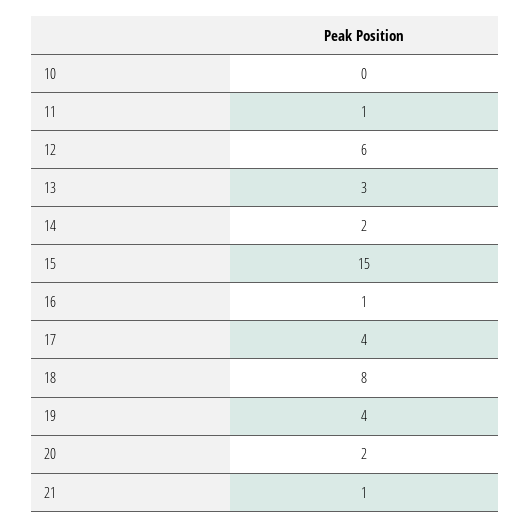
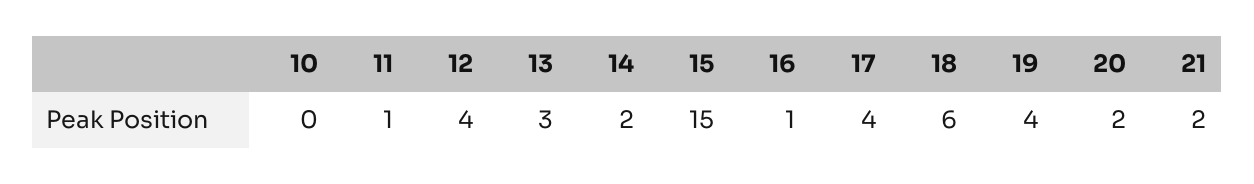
12: 6 -> 4
18: 8 -> 6
21: 1 -> 2

